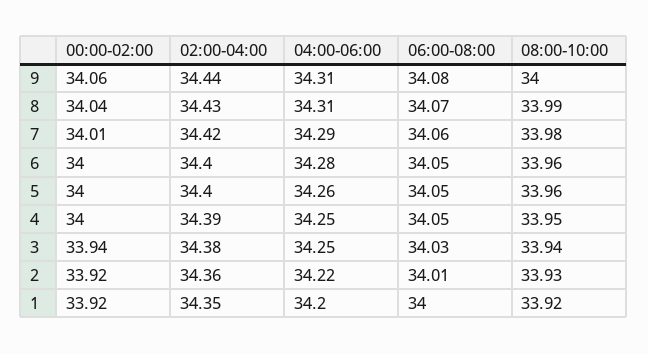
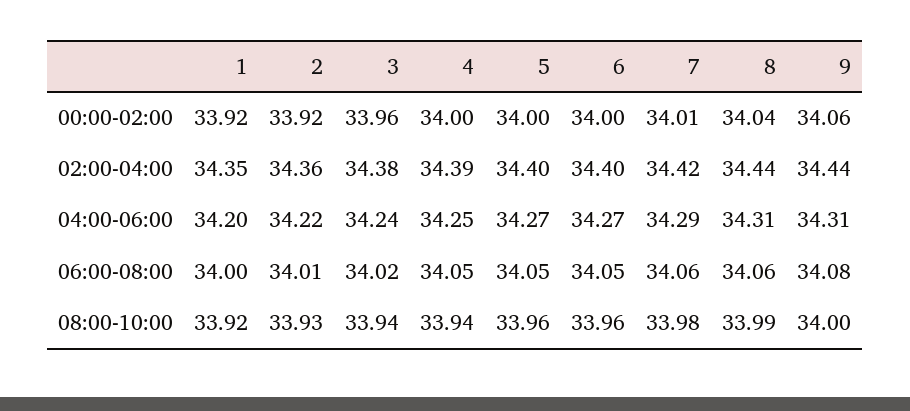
02:00-04:00, 8: 34.43 -> 34.44
06:00-08:00, 8: 34.07 -> 34.06
04:00-06:00, 6: 34.28 -> 34.27
04:00-06:00, 5: 34.26 -> 34.27
08:00-10:00, 4: 33.95 -> 33.94
00:00-02:00, 3: 33.94 -> 33.96
04:00-06:00, 3: 34.25 -> 34.24
06:00-08:00, 3: 34.03 -> 34.02

